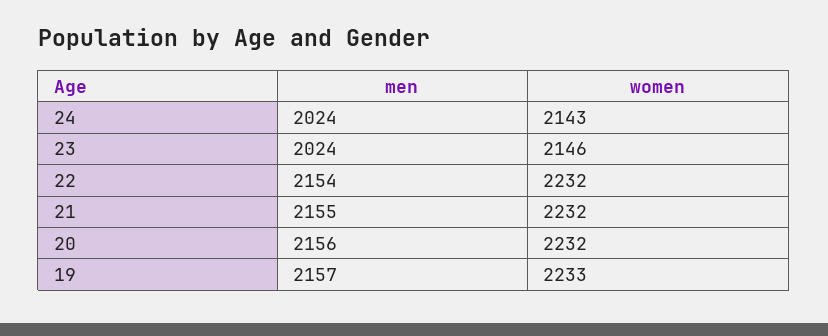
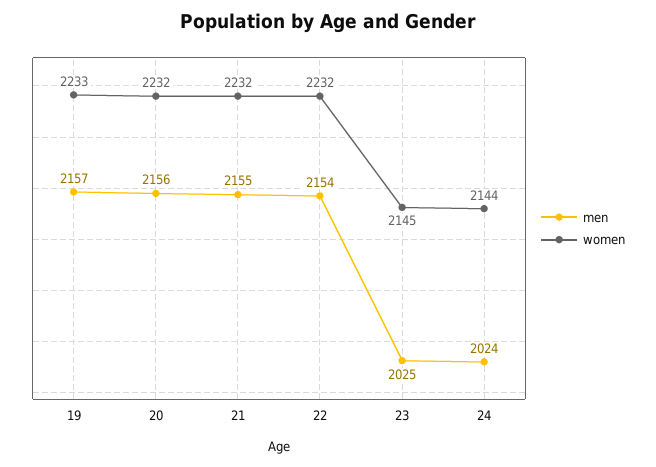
women, 24: 2143 -> 2144
men, 23: 2024 -> 2025
women, 23: 2146 -> 2145

